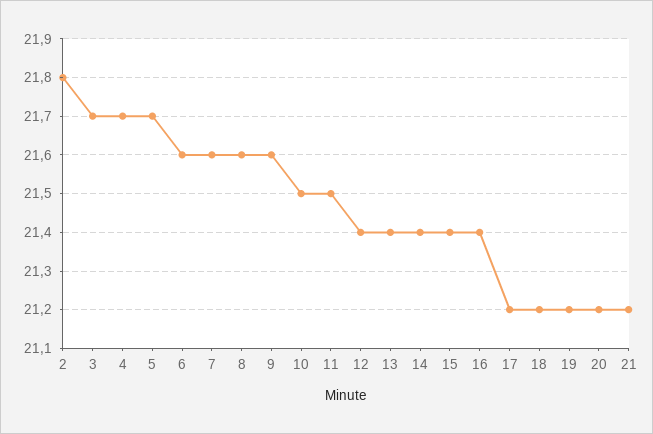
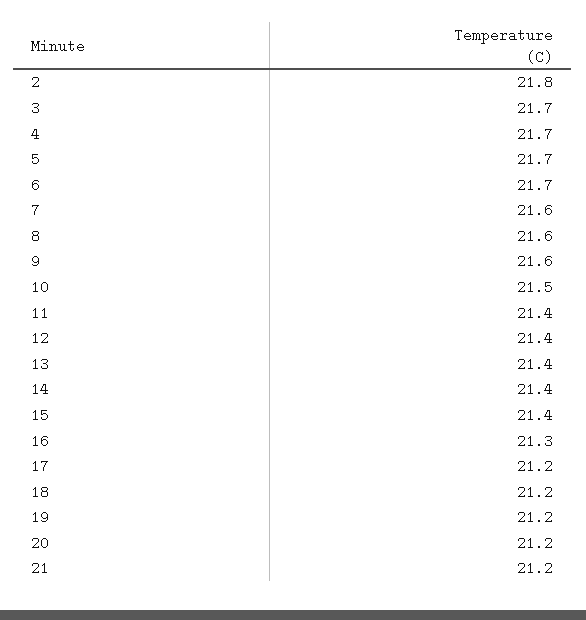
6: 21.6 -> 21.7
11: 21.5 -> 21.4
16: 21.4 -> 21.3

